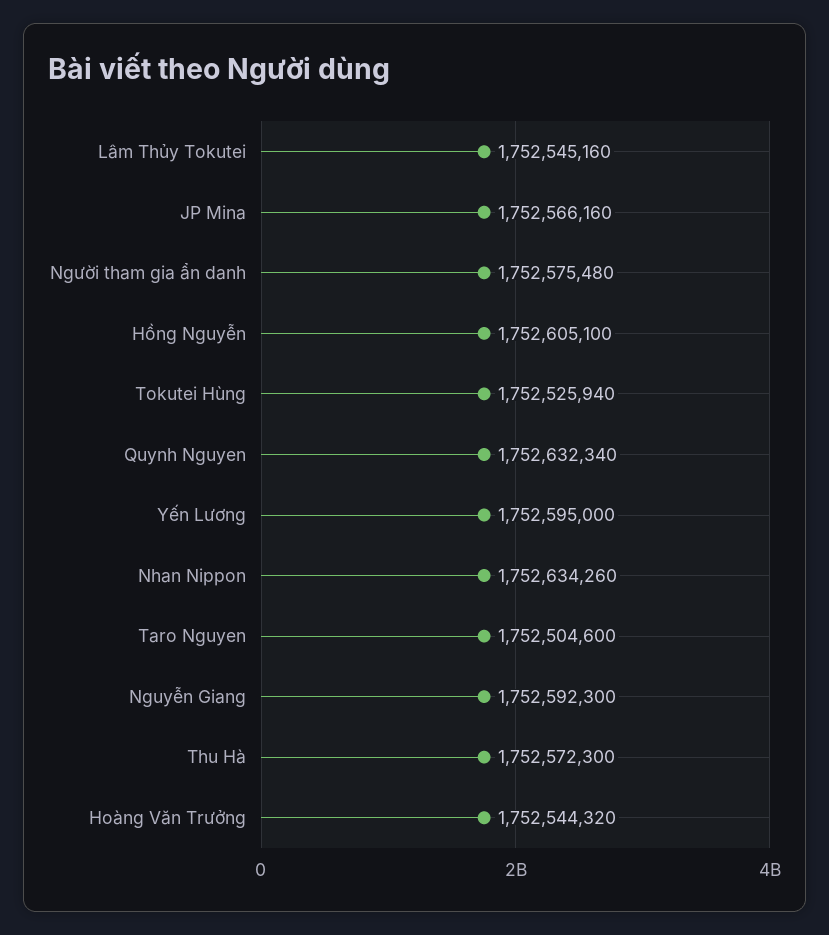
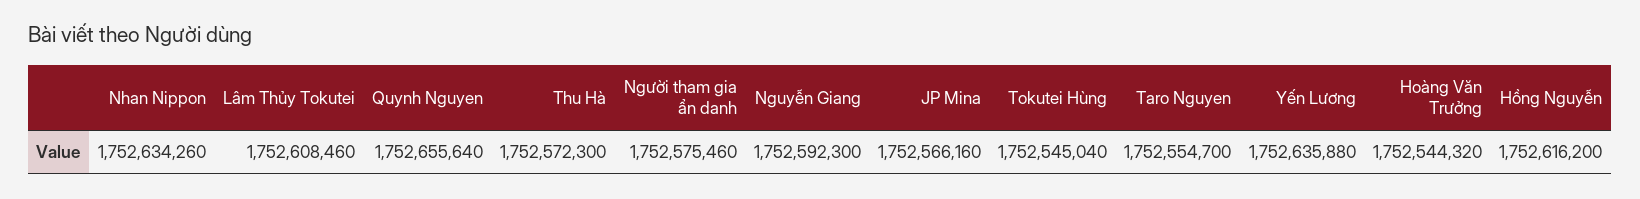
Lâm Thủy Tokutei: 1752545160 -> 1752608460
Người tham gia ẩn danh: 1752575480 -> 1752575460
Hồng Nguyễn: 1752605100 -> 1752616200
Tokutei Hùng: 1752525940 -> 1752545040
Quynh Nguyen: 1752632340 -> 1752655640
Yến Lương: 1752595000 -> 1752635880
Taro Nguyen: 1752504600 -> 1752554700

